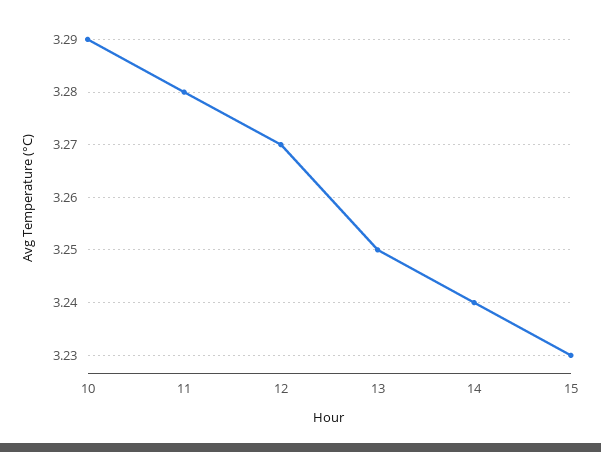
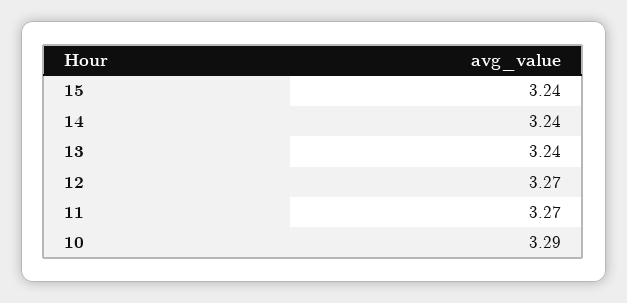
11: 3.28 -> 3.27
13: 3.25 -> 3.24
15: 3.23 -> 3.24

